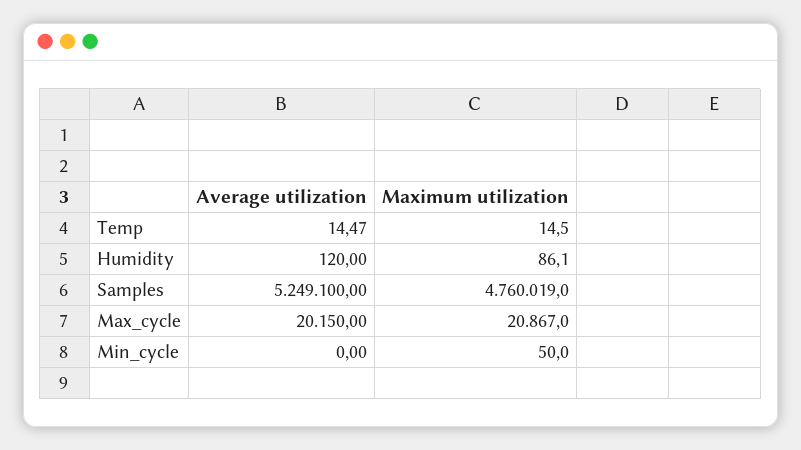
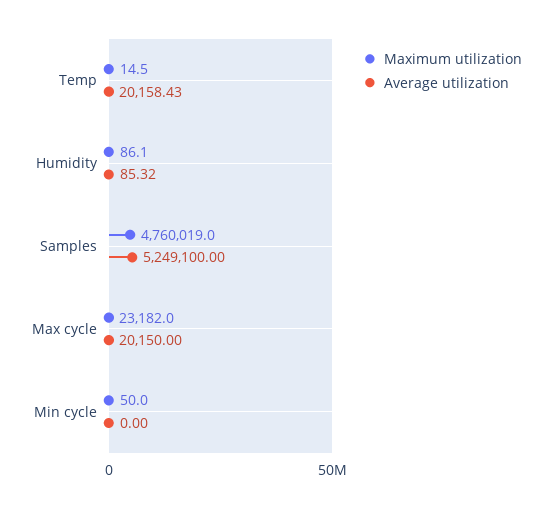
Average utilization, Temp: 14.47 -> 20158.43
Average utilization, Humidity: 120 -> 85.32
Maximum utilization, Max_cycle: 20867 -> 23182

